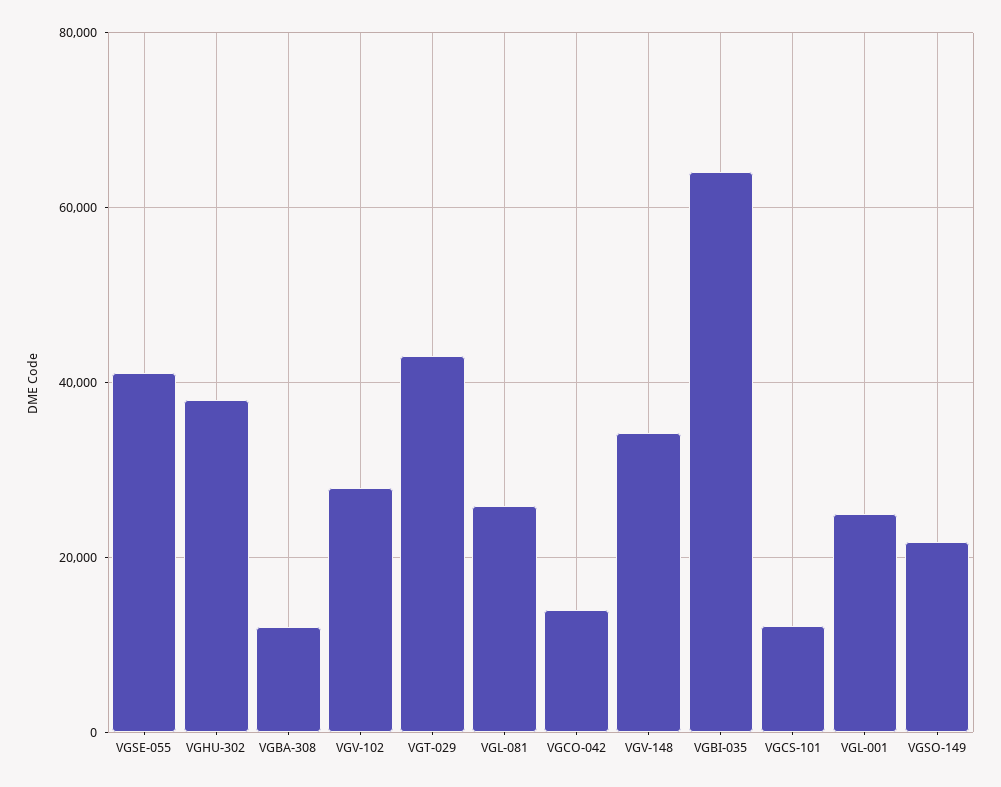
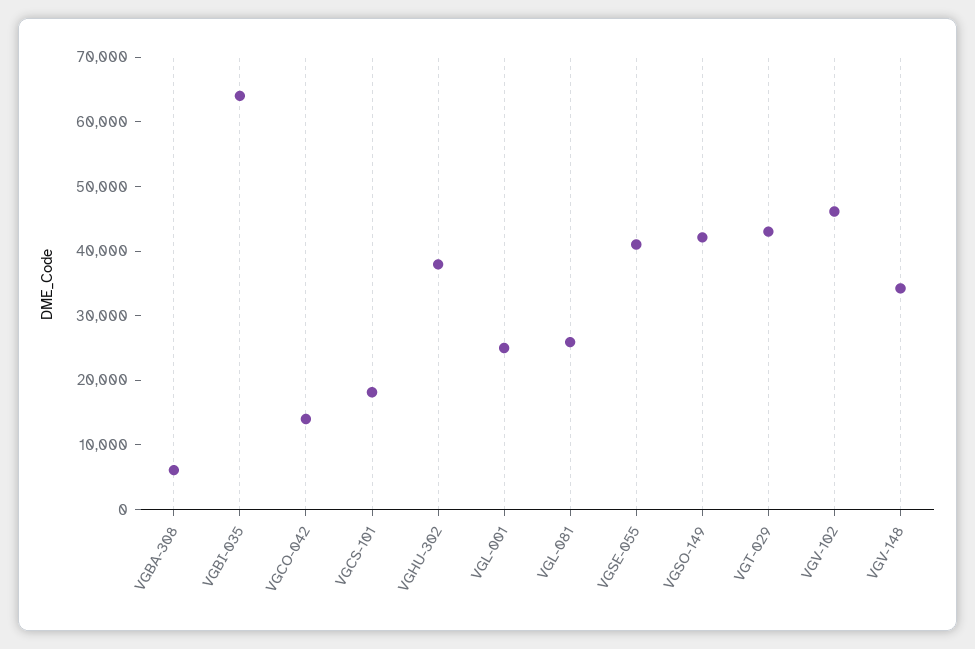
VGBA-308: 12000 -> 6000
VGV-102: 28000 -> 46000
VGCS-101: 12000 -> 18000
VGSO-149: 22000 -> 42000

